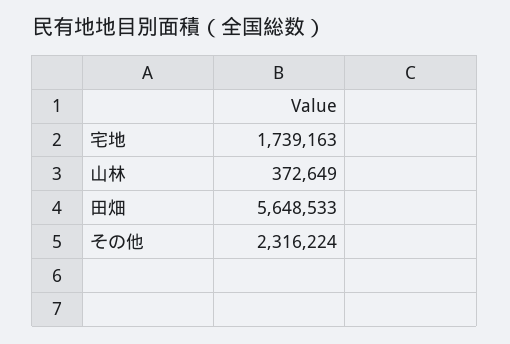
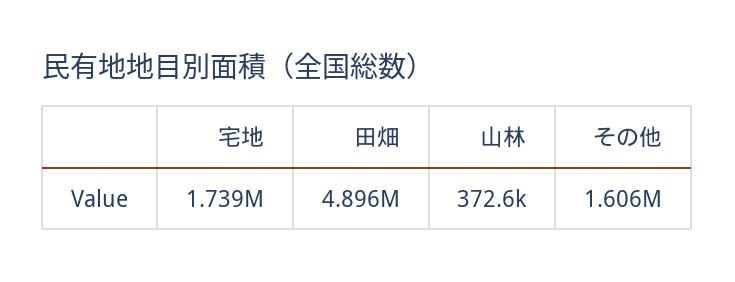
田畑: 5648533 -> 4896000
その他: 2316224 -> 1606000

